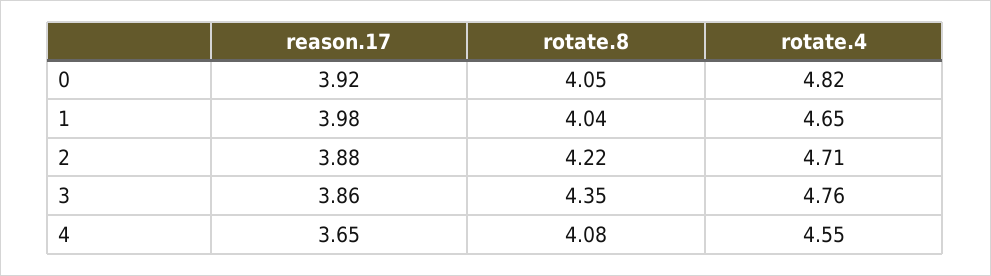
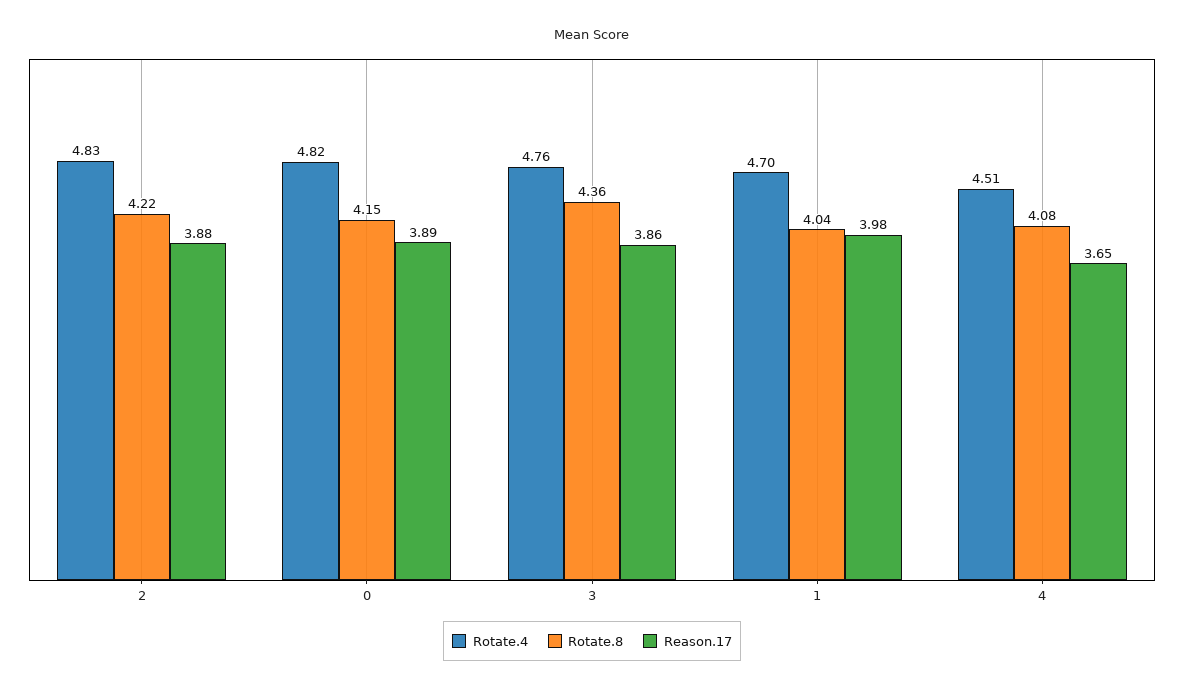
reason.17, 0: 3.92 -> 3.89
rotate.8, 0: 4.05 -> 4.15
rotate.4, 1: 4.65 -> 4.7
rotate.4, 2: 4.71 -> 4.83
rotate.8, 3: 4.35 -> 4.36
rotate.4, 4: 4.55 -> 4.51

